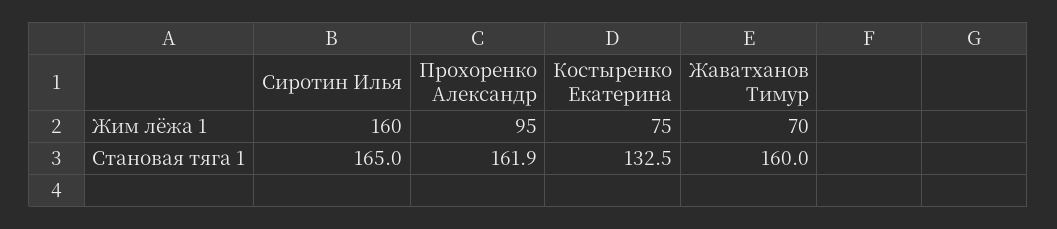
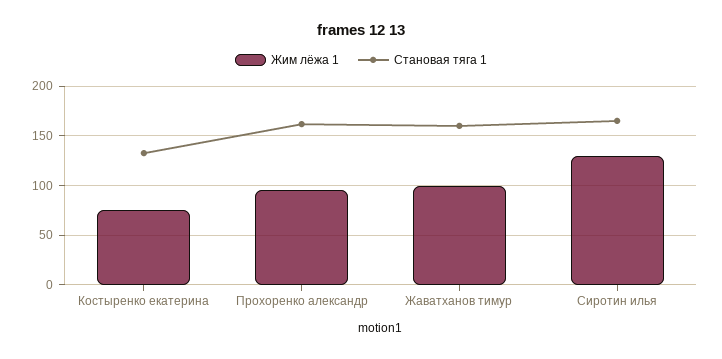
Жим лёжа 1, Сиротин Илья: 160 -> 130
Жим лёжа 1, Жаватханов Тимур: 70 -> 100

